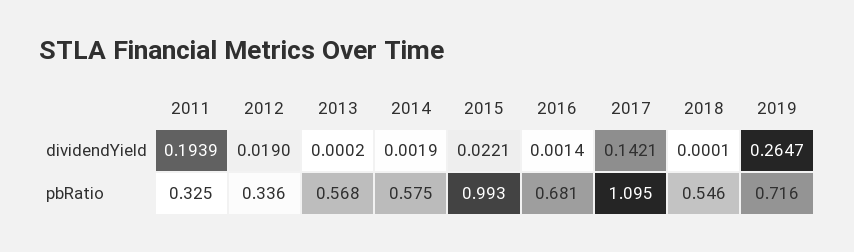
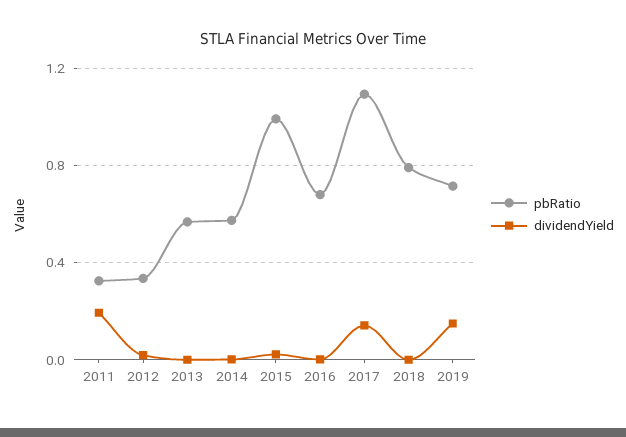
dividendYield, 2019: 0.2647 -> 0.15
pbRatio, 2018: 0.546 -> 0.8

